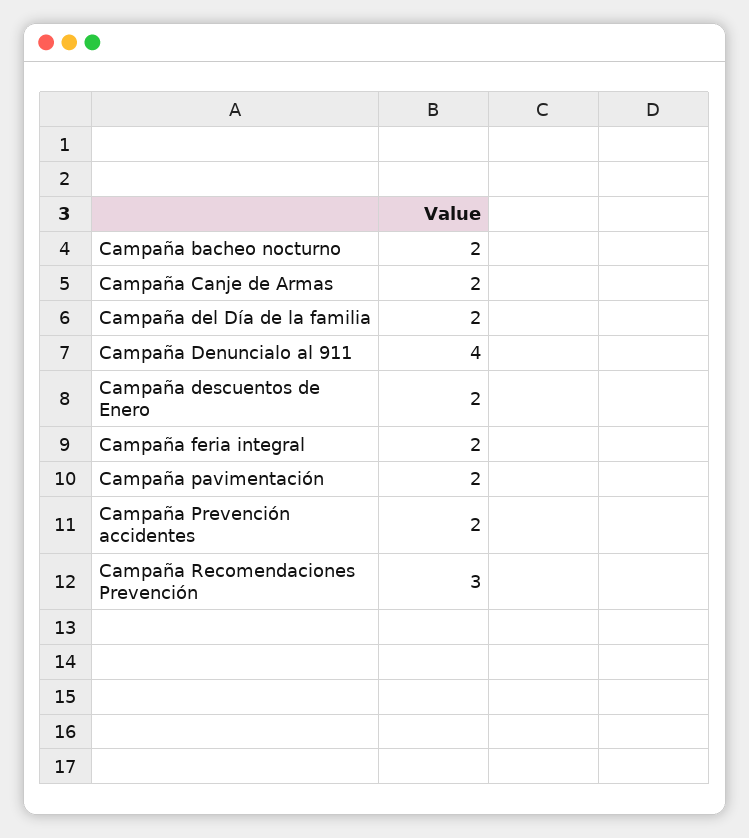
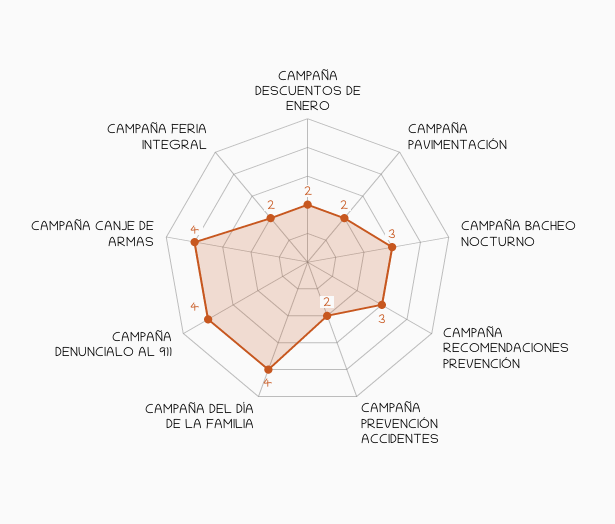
Campaña bacheo nocturno: 2 -> 3
Campaña Canje de Armas: 2 -> 4
Campaña del Día de la familia: 2 -> 4

